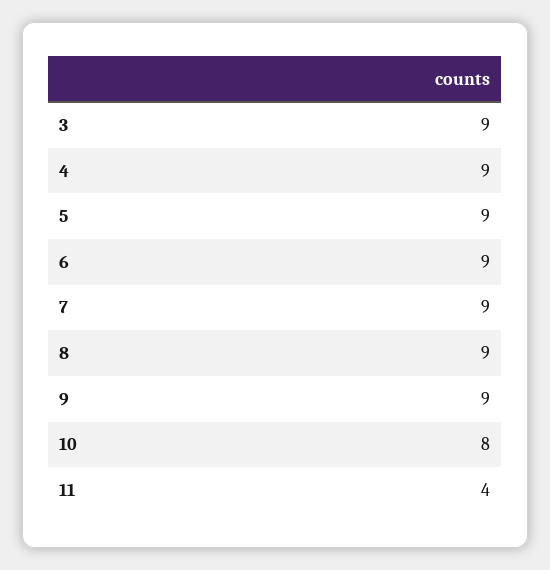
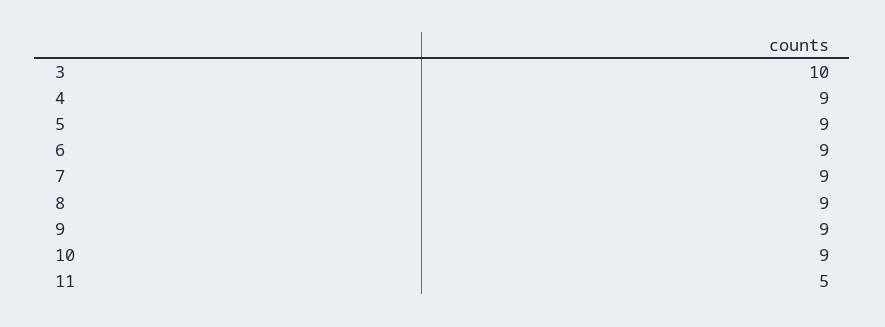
3: 9 -> 10
10: 8 -> 9
11: 4 -> 5

